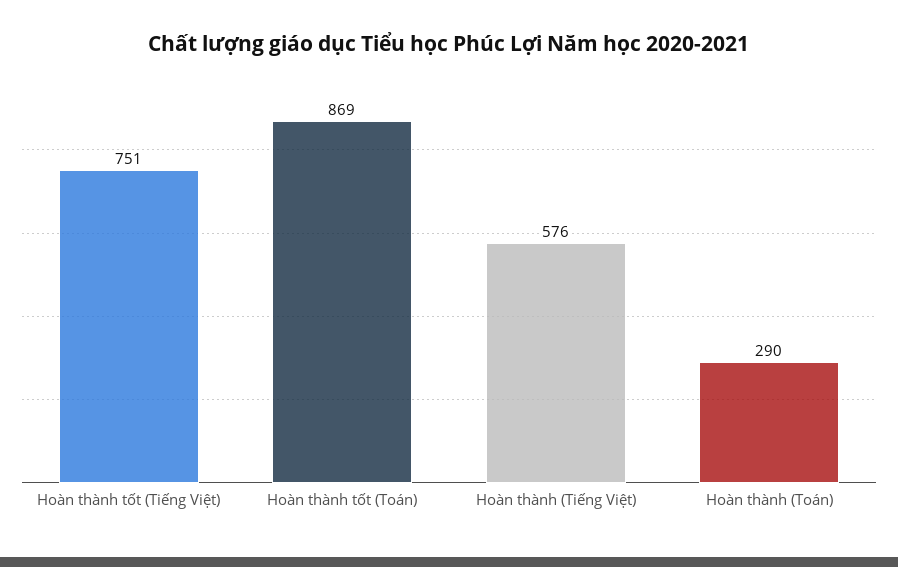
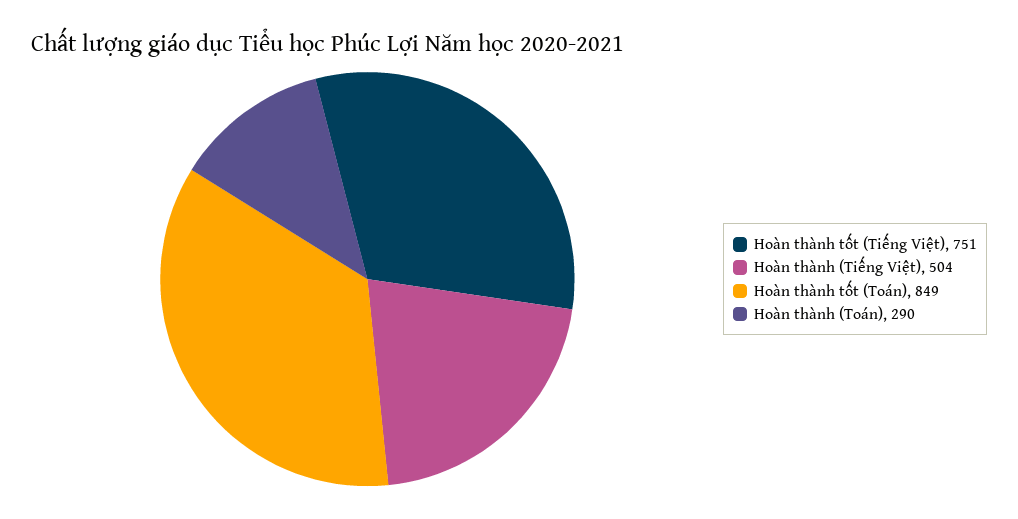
Hoàn thành tốt (Toán): 869 -> 849
Hoàn thành (Tiếng Việt): 576 -> 504

